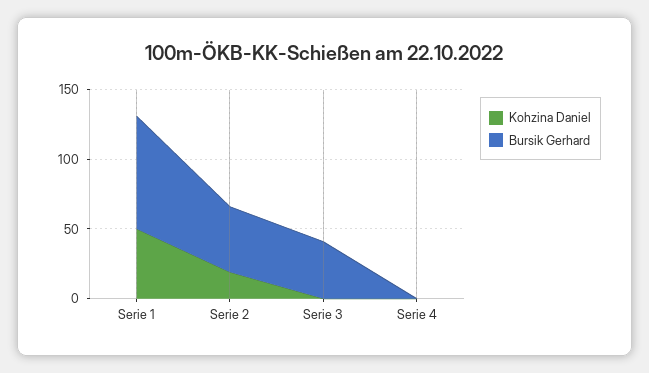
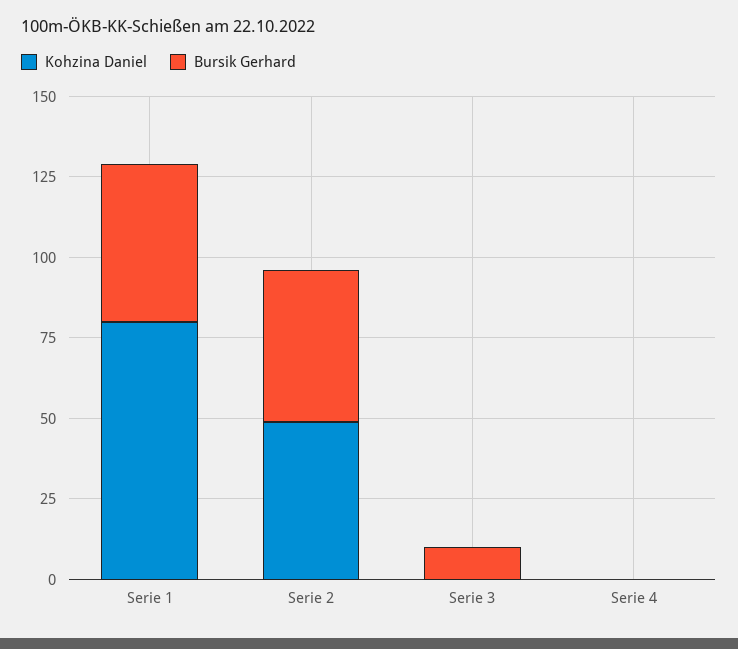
Kohzina Daniel, Serie 1: 50 -> 80
Bursik Gerhard, Serie 1: 80 -> 50
Kohzina Daniel, Serie 2: 20 -> 50
Bursik Gerhard, Serie 3: 40 -> 10

